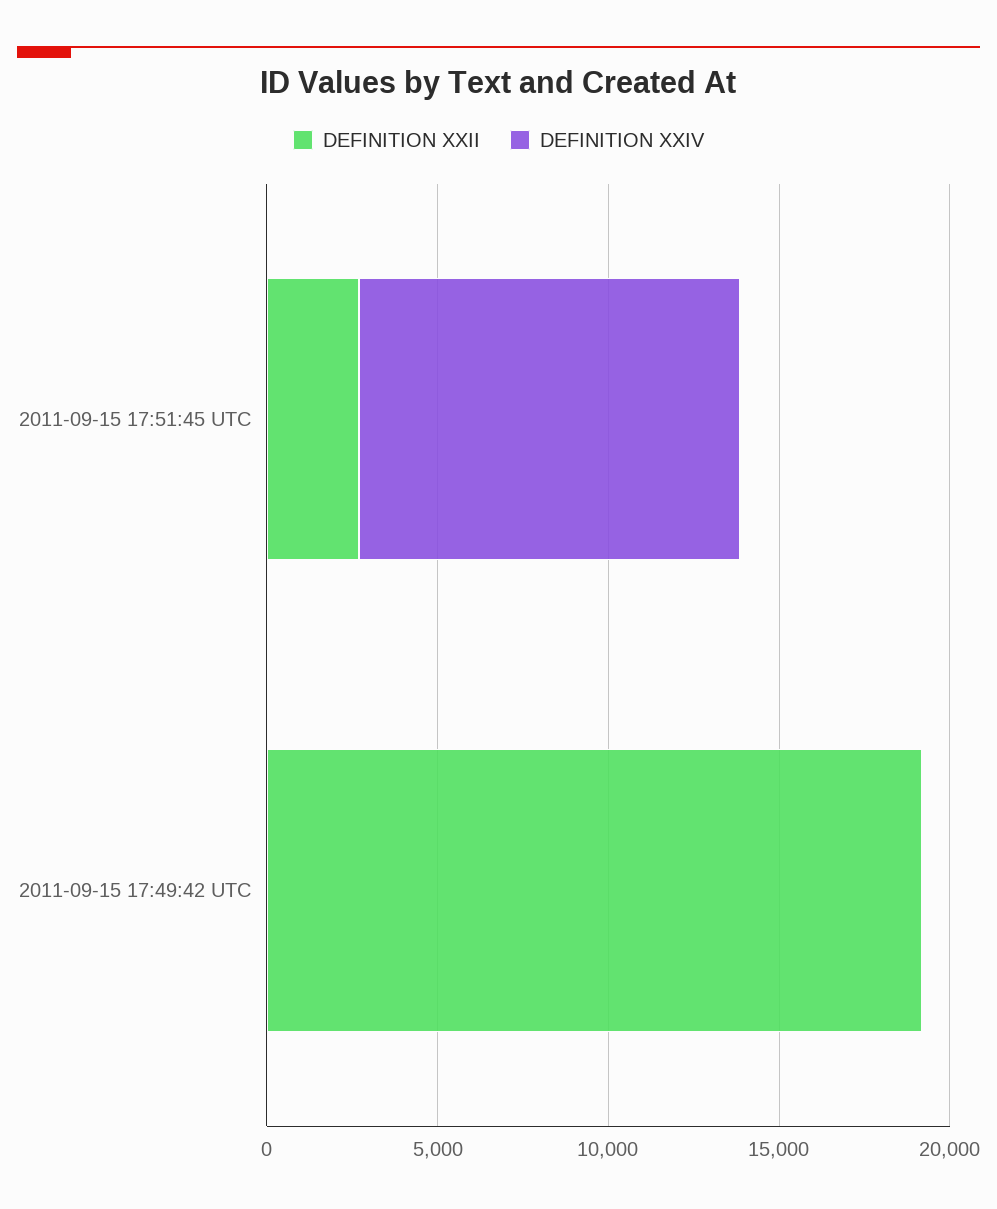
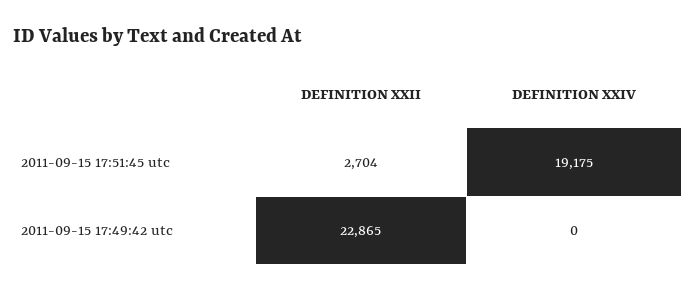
DEFINITION XXIV, 2011-09-15 17:51:45 UTC: 11000 -> 19175
DEFINITION XXII, 2011-09-15 17:49:42 UTC: 19000 -> 22865

